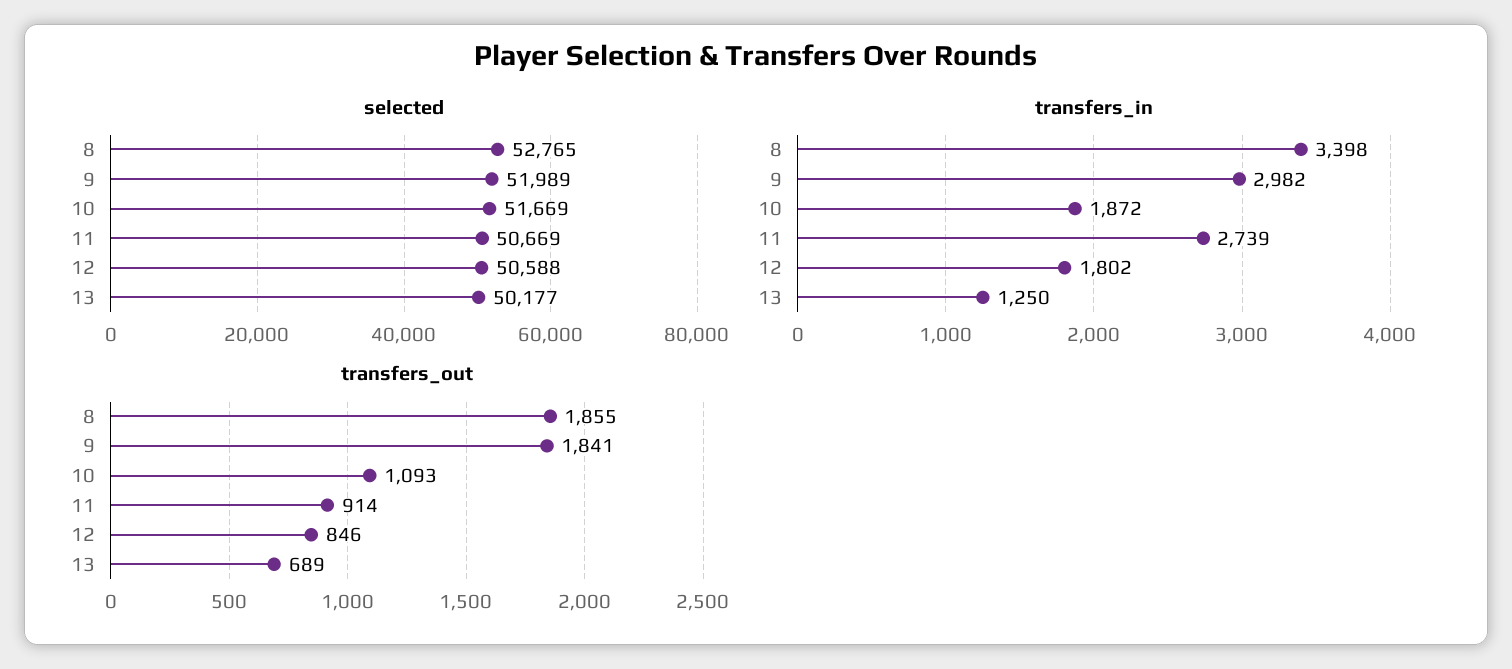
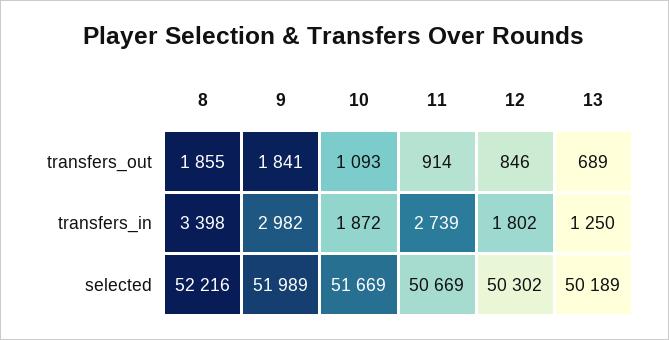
selected, 8: 52765 -> 52216
selected, 12: 50588 -> 50302
selected, 13: 50177 -> 50189

